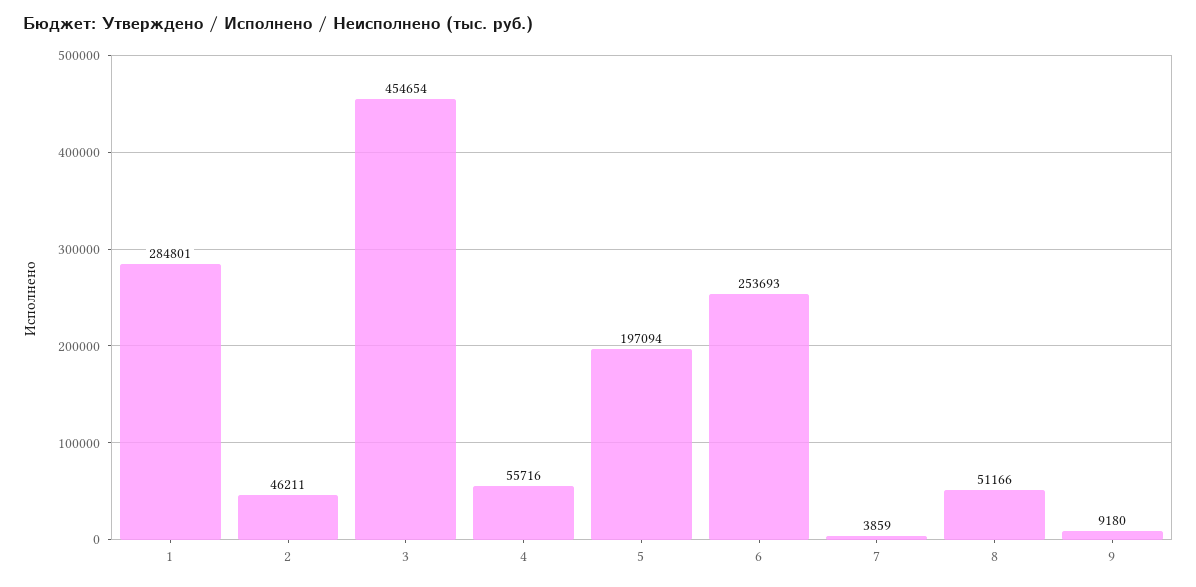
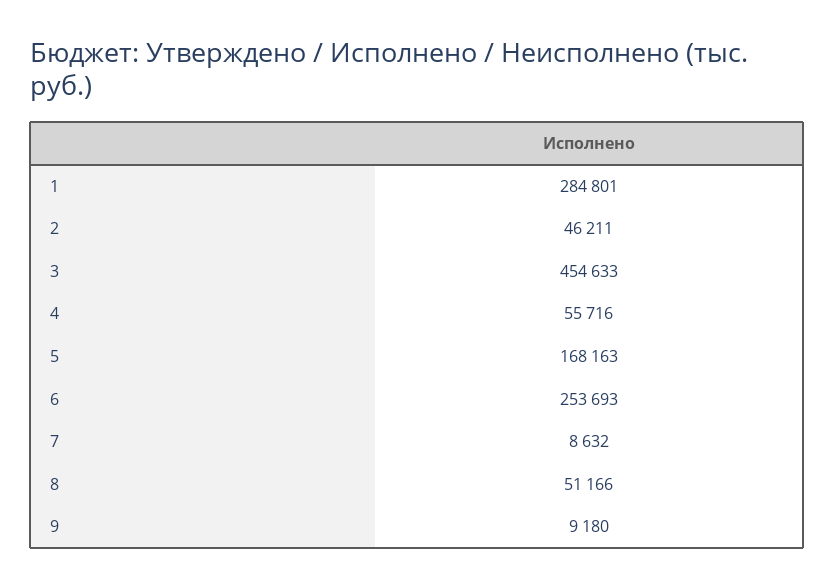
3: 454654 -> 454633
5: 197094 -> 168163
7: 3859 -> 8632

